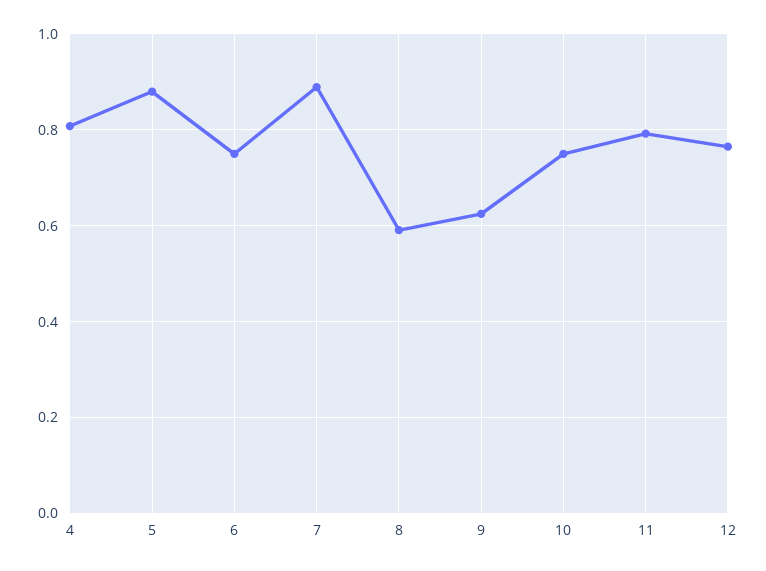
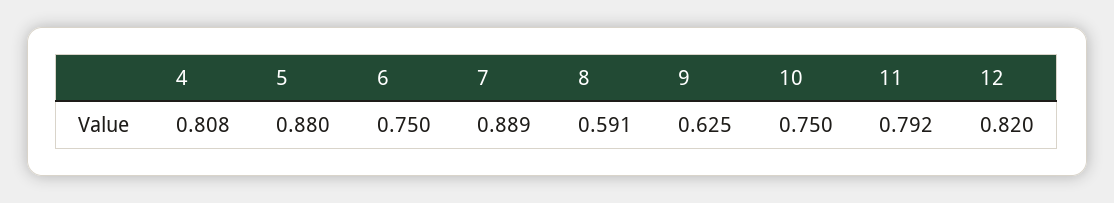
12: 0.76 -> 0.82

